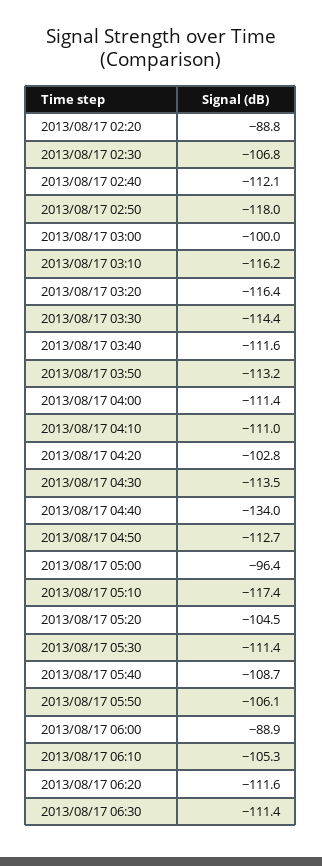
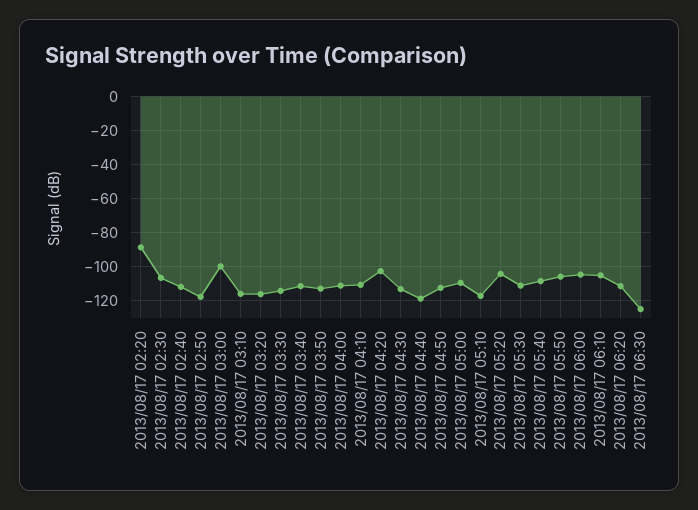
2013/08/17 04:40: -134 -> -120
2013/08/17 05:00: -96.4 -> -110
2013/08/17 06:00: -88.9 -> -105
2013/08/17 06:30: -111.4 -> -125

